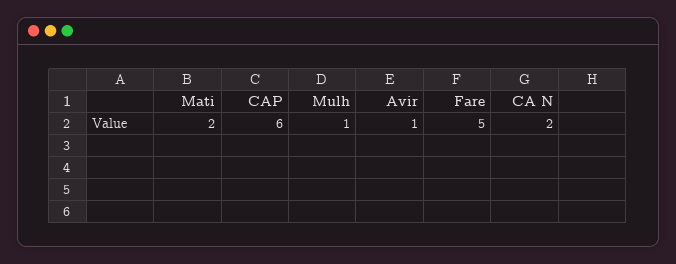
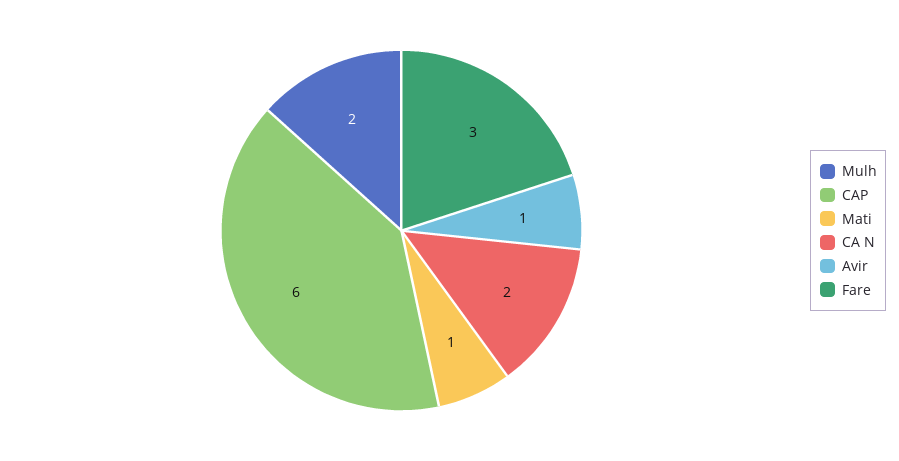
Mati: 2 -> 1
Mulh: 1 -> 2
Fare: 5 -> 3

